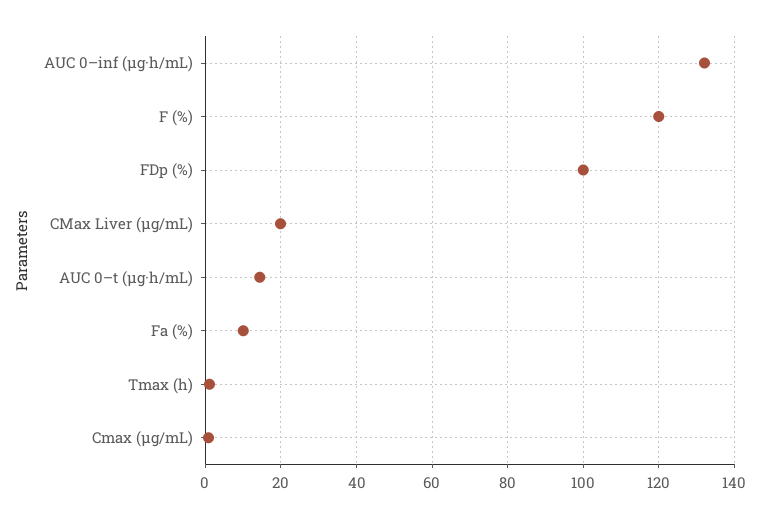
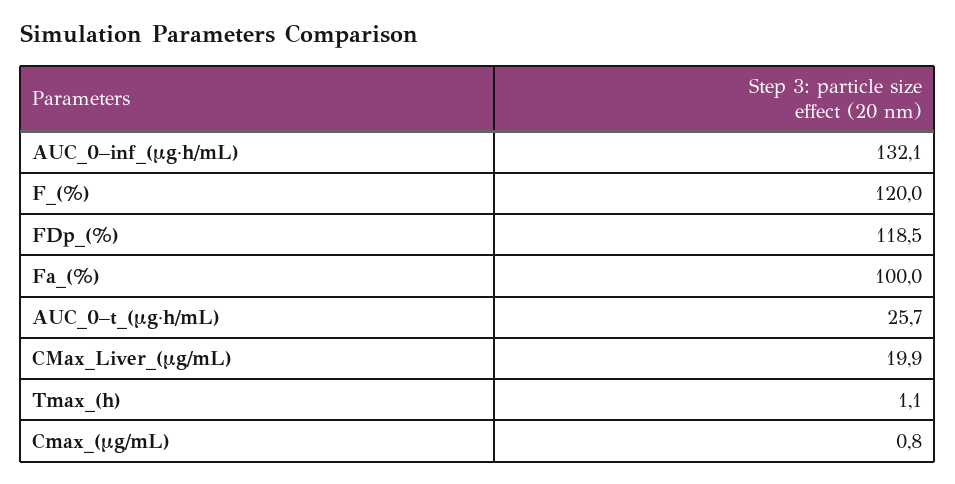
FDp (%): 100 -> 118.5
AUC 0–t (μg·h/mL): 14 -> 25.7
Fa (%): 10 -> 100

